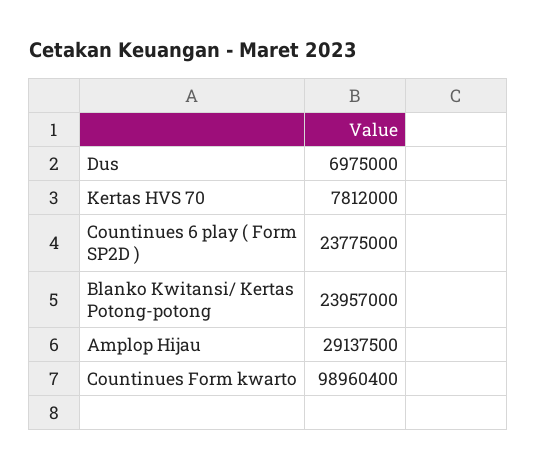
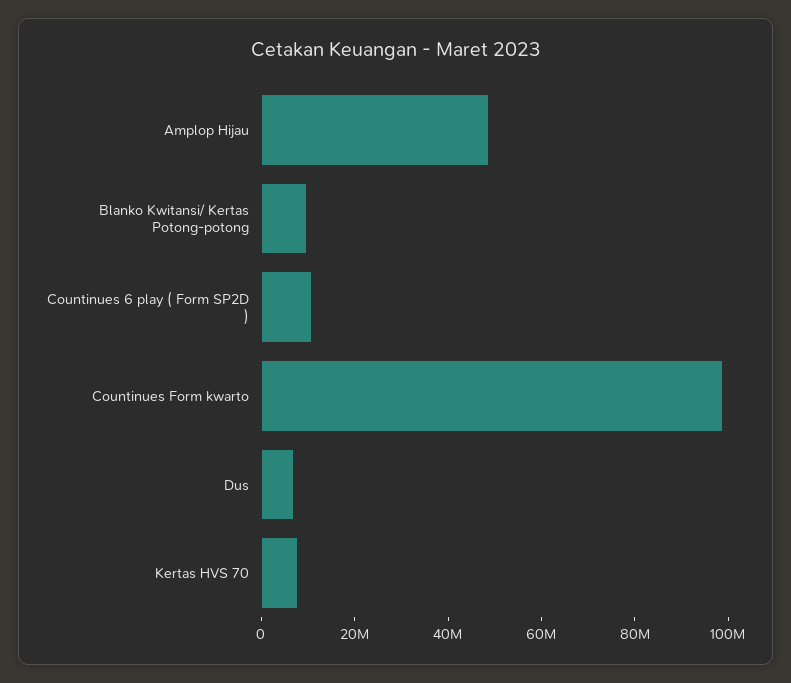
Countinues 6 play ( Form SP2D ): 23775000 -> 10000000
Blanko Kwitansi/ Kertas Potong-potong: 23957000 -> 10000000
Amplop Hijau: 29137500 -> 50000000

